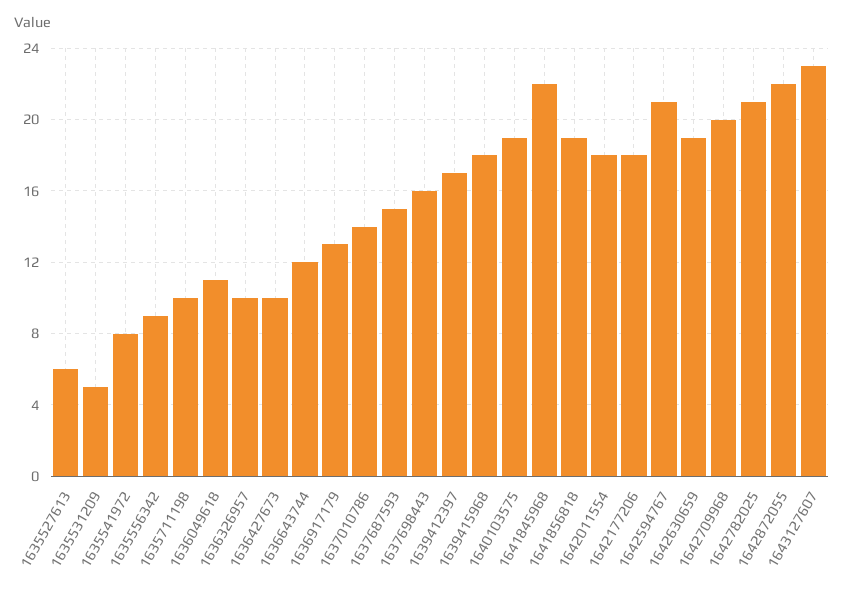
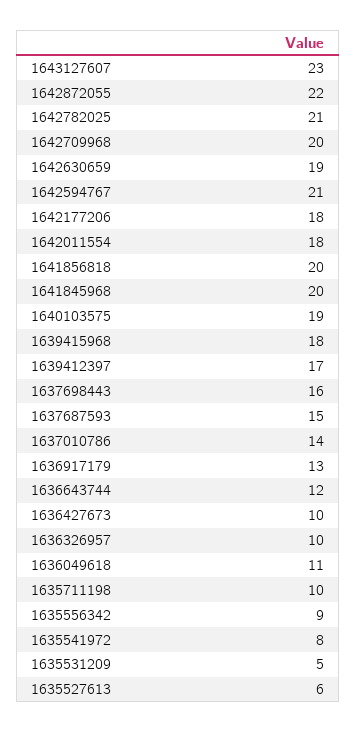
1641845968: 22 -> 20
1641856818: 19 -> 20

